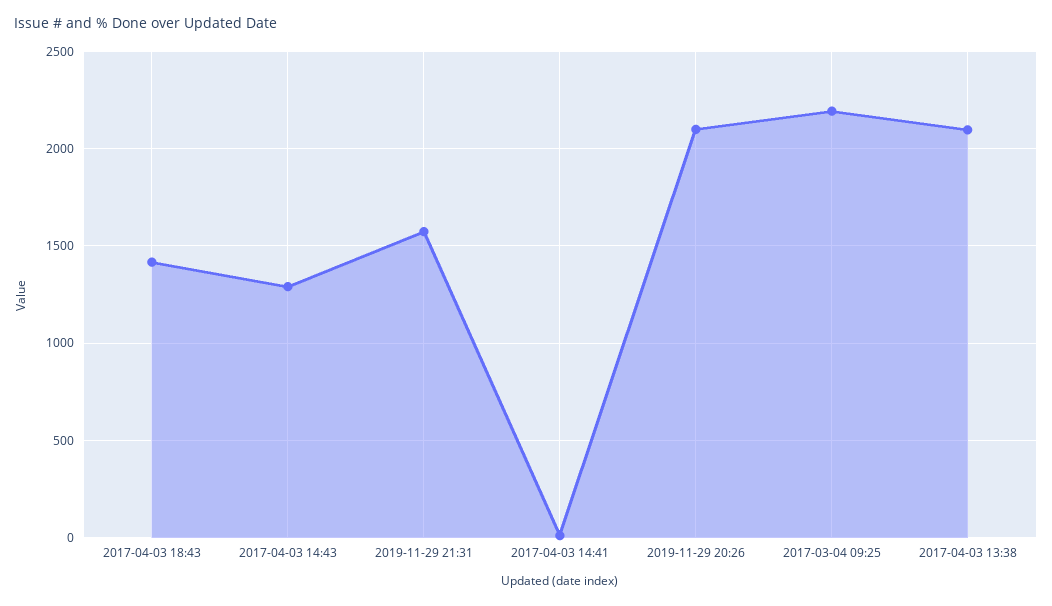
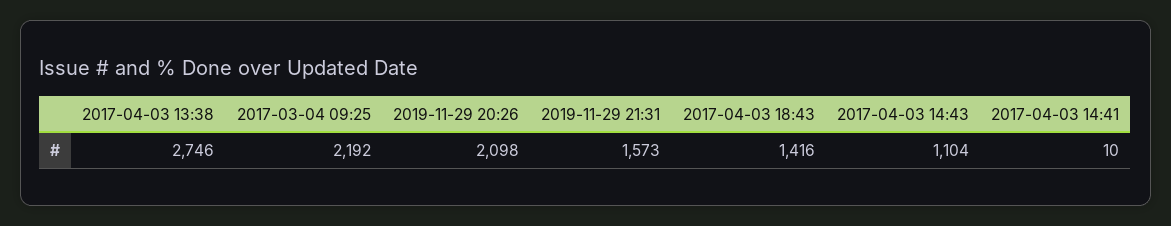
2017-04-03 14:43: 1300 -> 1104
2017-04-03 13:38: 2100 -> 2746

